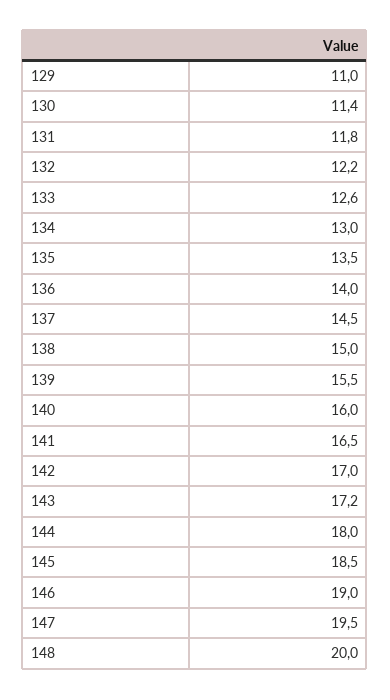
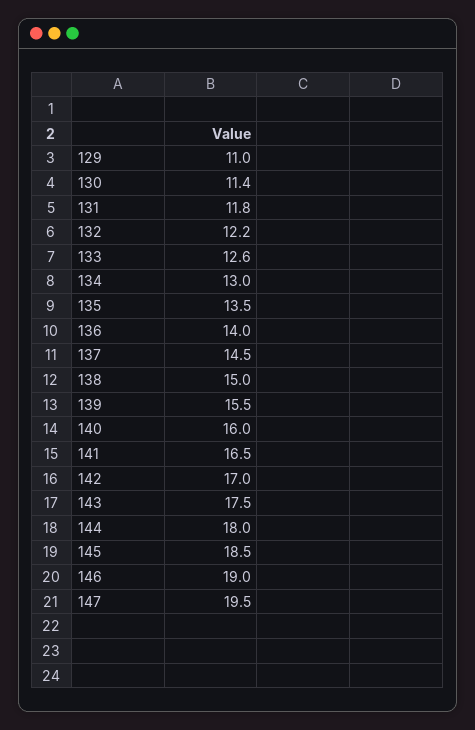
143: 17.2 -> 17.5
148: 20 -> none

